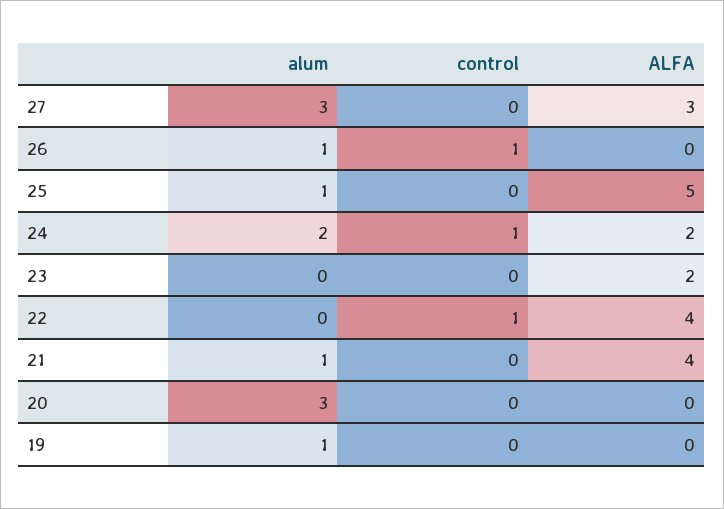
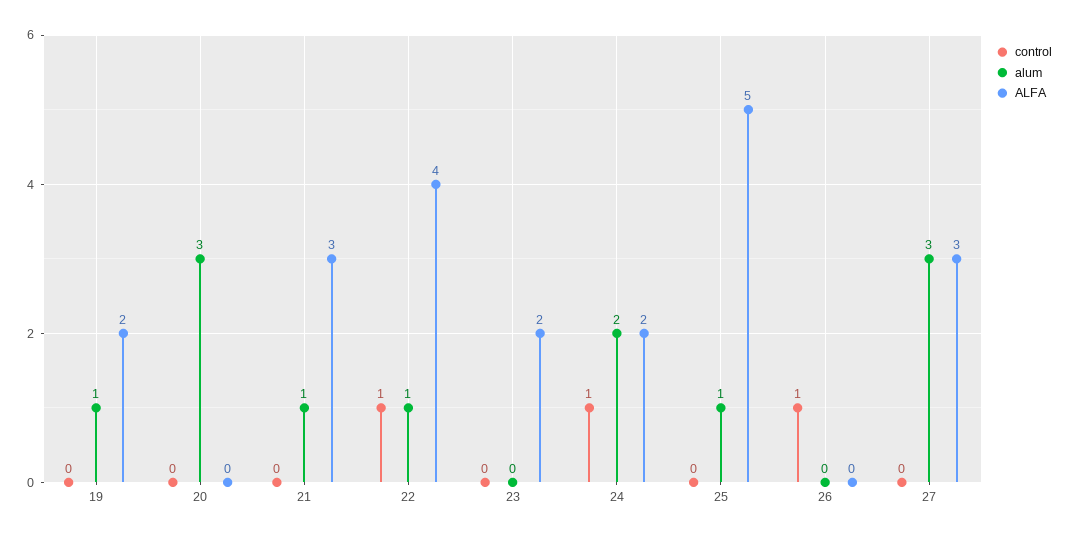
alum, 26: 1 -> 0
alum, 22: 0 -> 1
ALFA, 21: 4 -> 3
ALFA, 19: 0 -> 2

